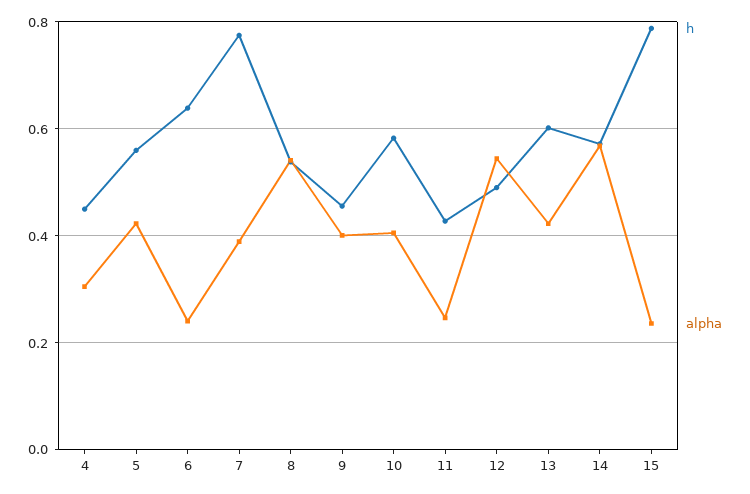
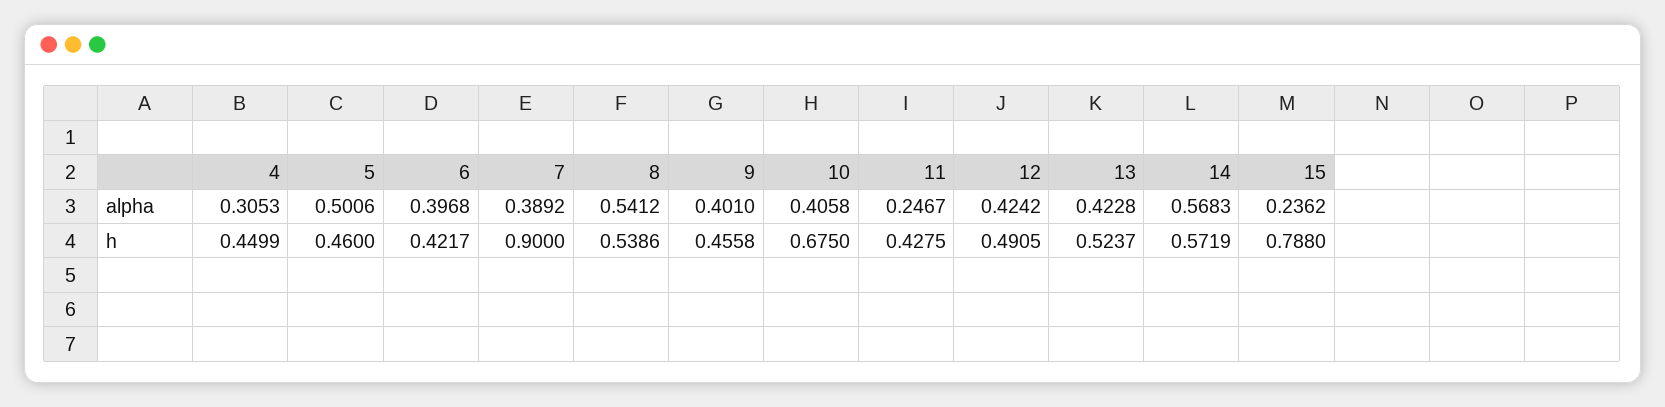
h, 5: 0.56 -> 0.46
alpha, 5: 0.42 -> 0.5006
h, 6: 0.64 -> 0.4217
alpha, 6: 0.24 -> 0.3968
h, 7: 0.78 -> 0.9
h, 10: 0.58 -> 0.675
alpha, 12: 0.54 -> 0.4242
h, 13: 0.6 -> 0.5237

